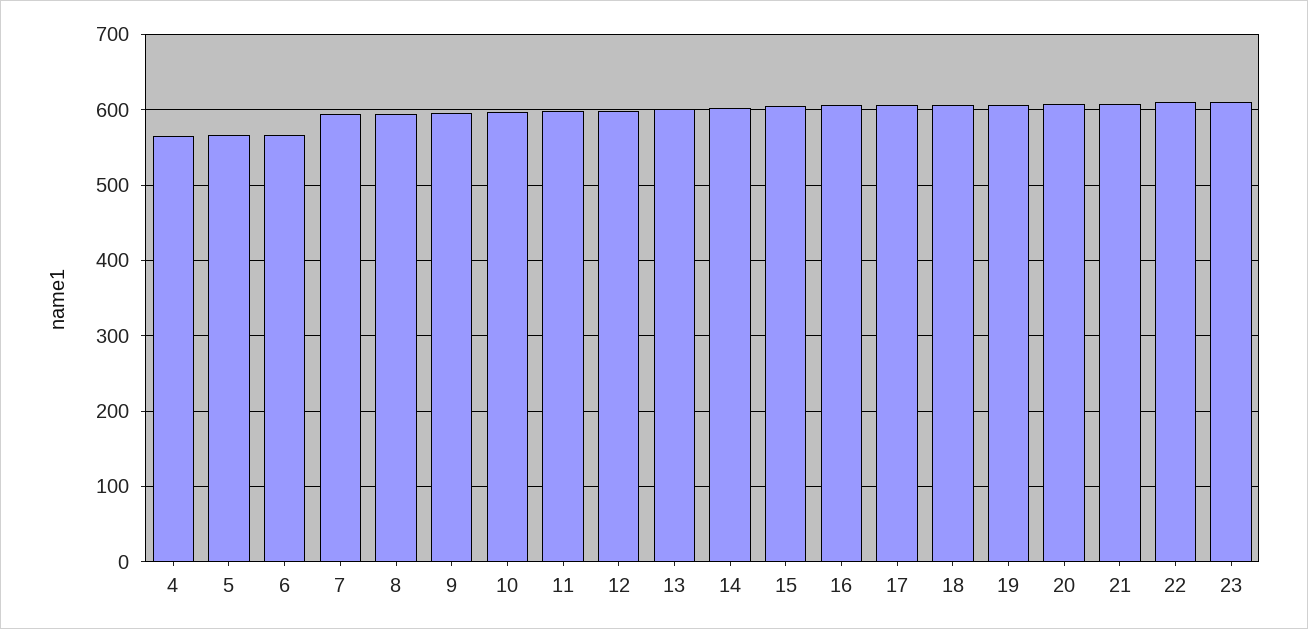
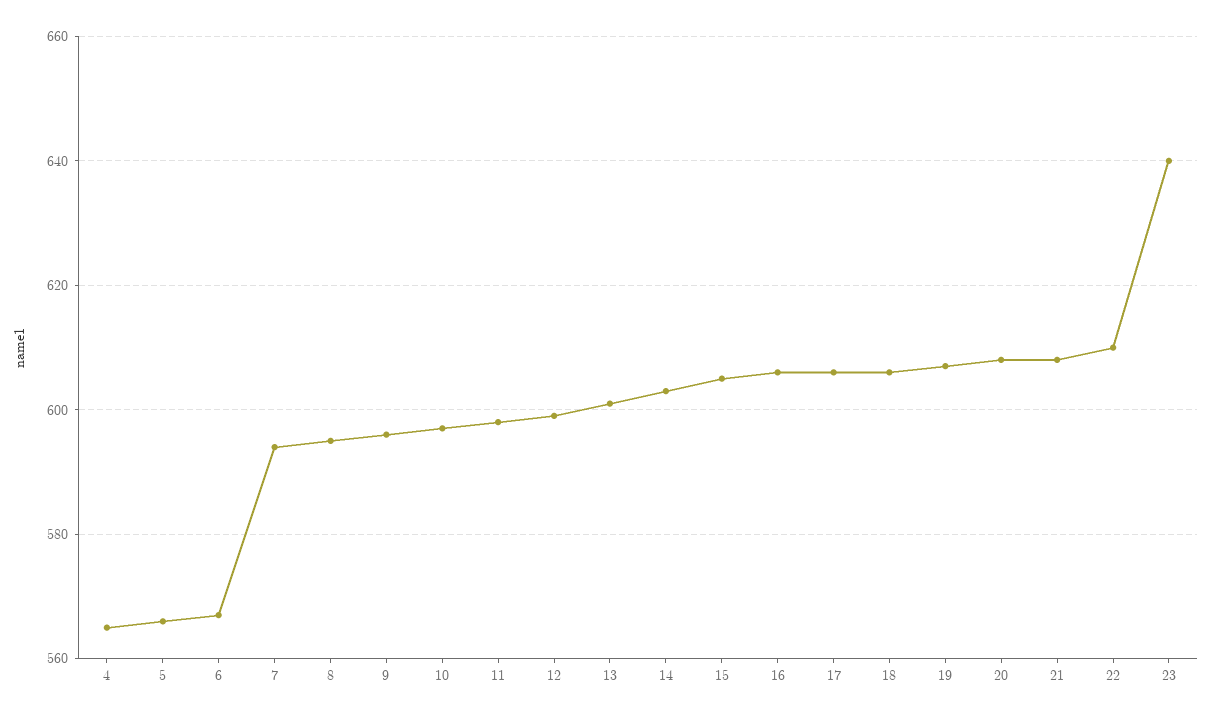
23: 610 -> 640

